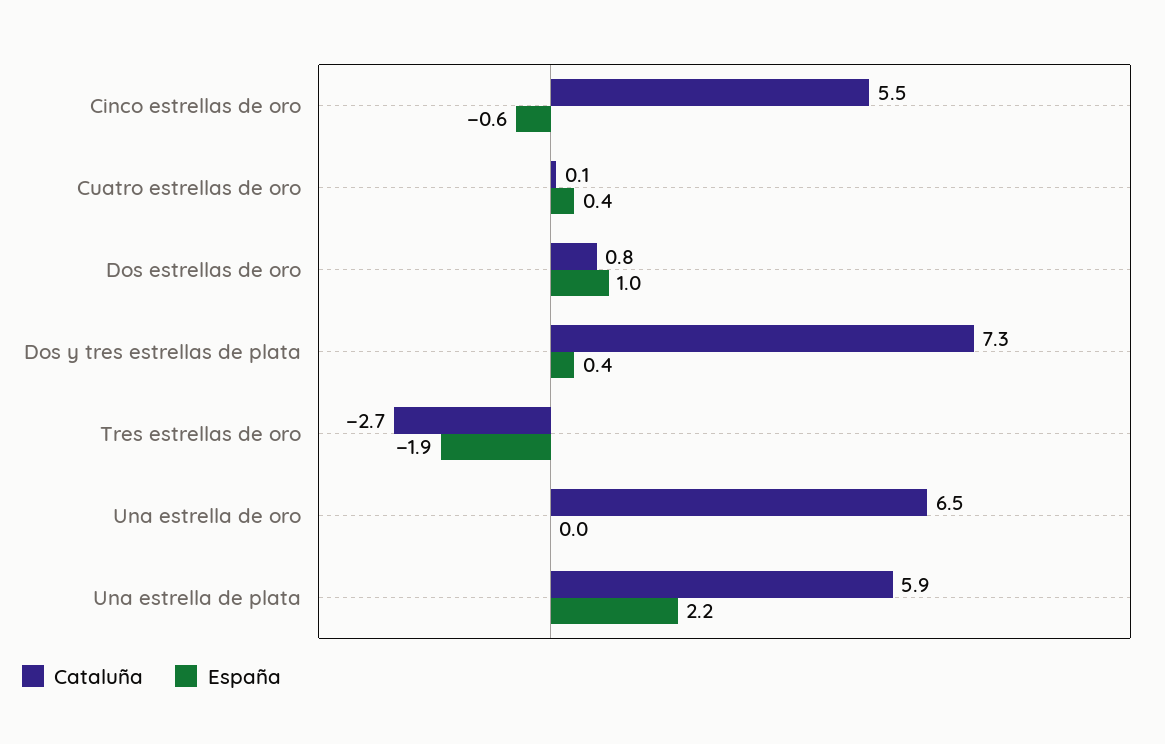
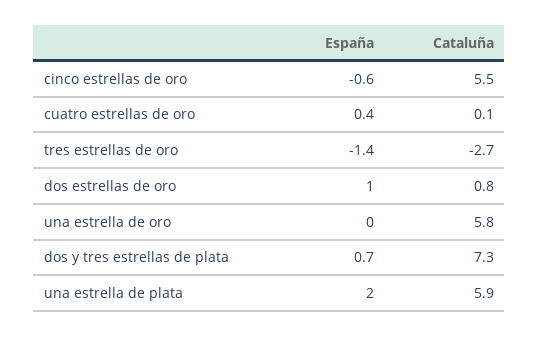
España, Dos y tres estrellas de plata: 0.4 -> 0.7
España, Tres estrellas de oro: -1.9 -> -1.4
Cataluña, Una estrella de oro: 6.5 -> 5.8
España, Una estrella de plata: 2.2 -> 2

